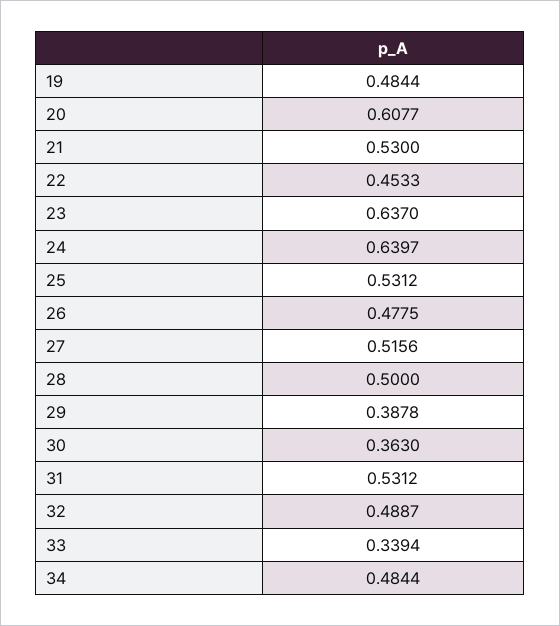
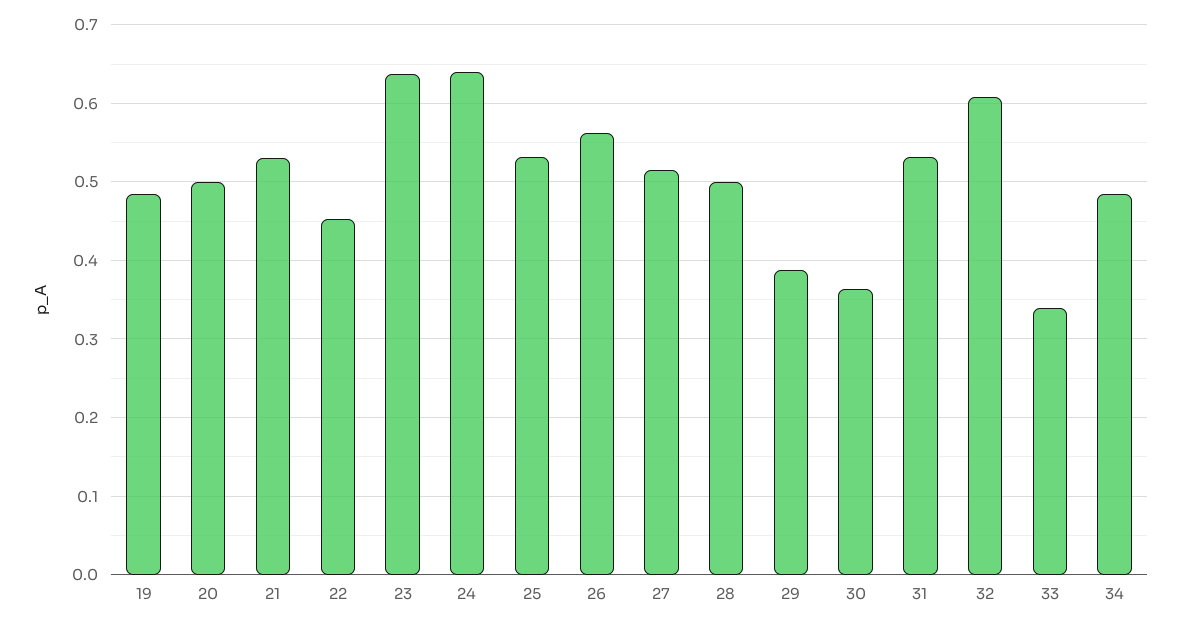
20: 0.6077 -> 0.5
26: 0.4775 -> 0.56
32: 0.4887 -> 0.61

